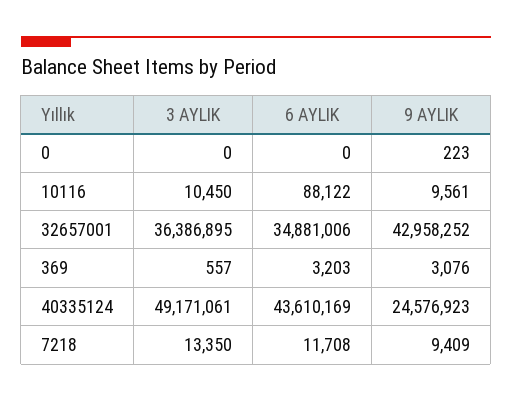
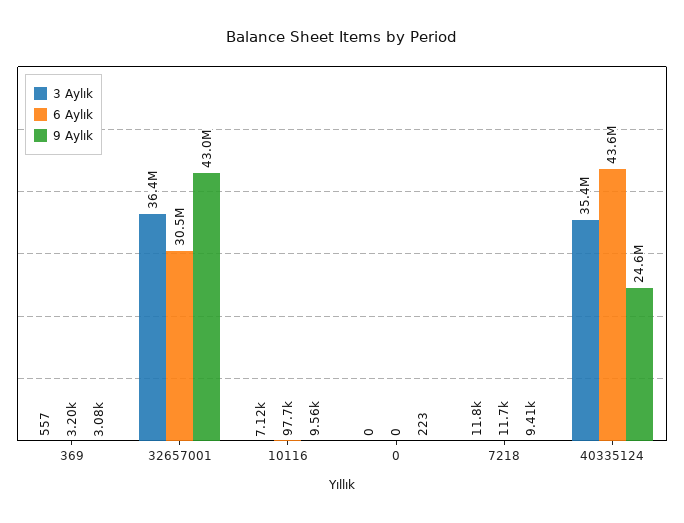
3 AYLIK, 10116: 10450 -> 7120
6 AYLIK, 10116: 88122 -> 97700
6 AYLIK, 32657001: 34881006 -> 30500000
3 AYLIK, 40335124: 49171061 -> 35400000
3 AYLIK, 7218: 13350 -> 11800

